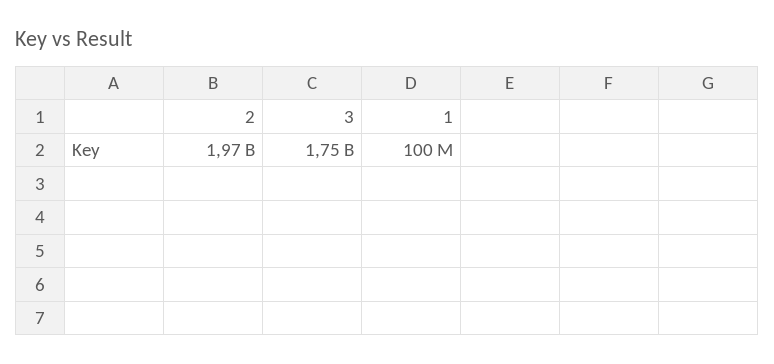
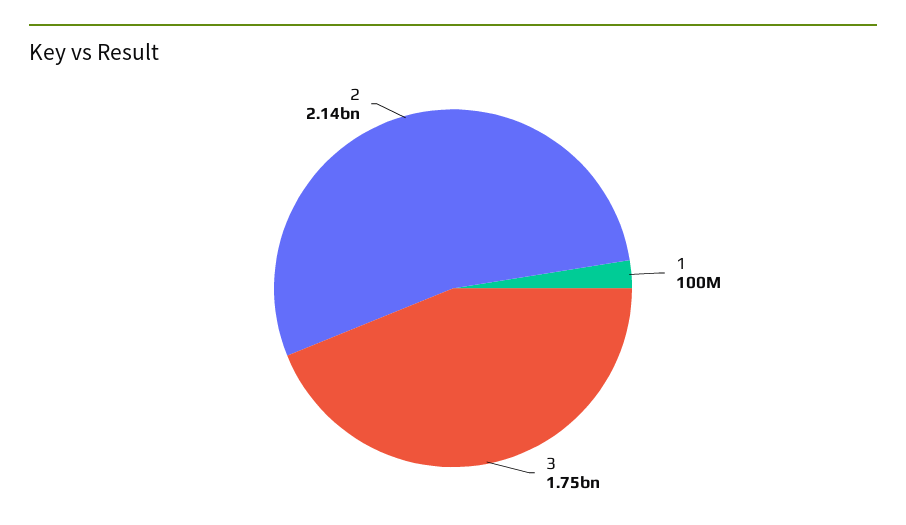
2: 1970000000 -> 2140000000

